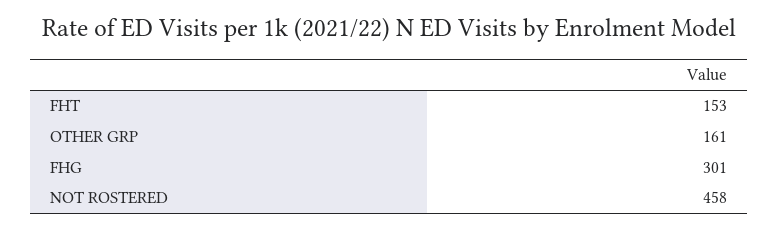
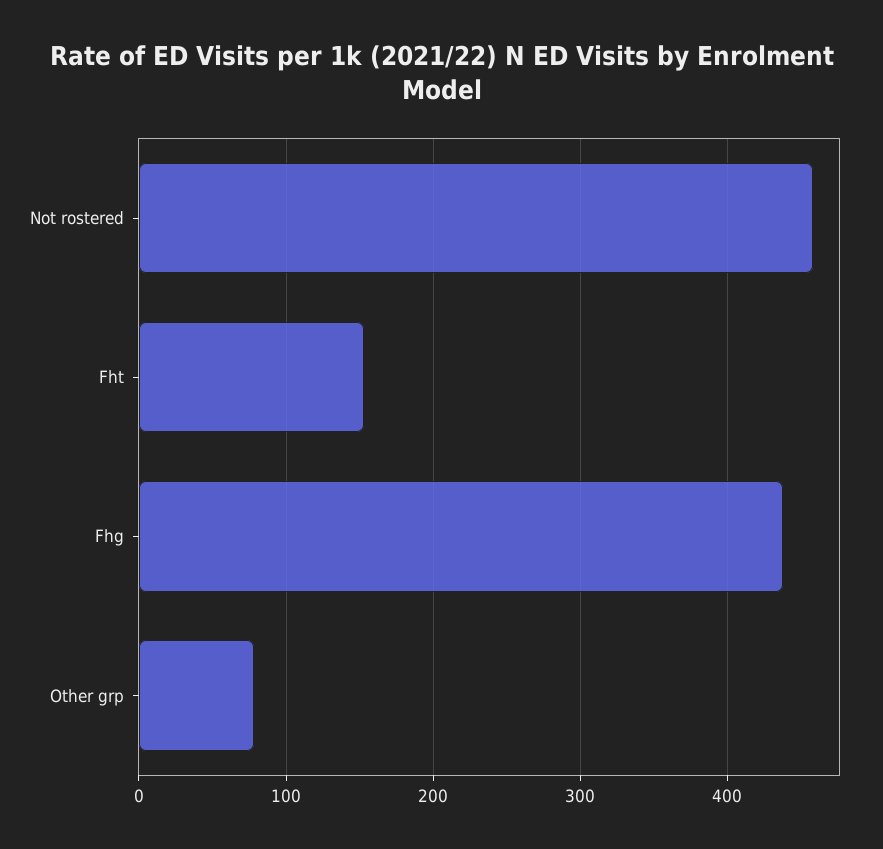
OTHER GRP: 161 -> 80
FHG: 301 -> 440

